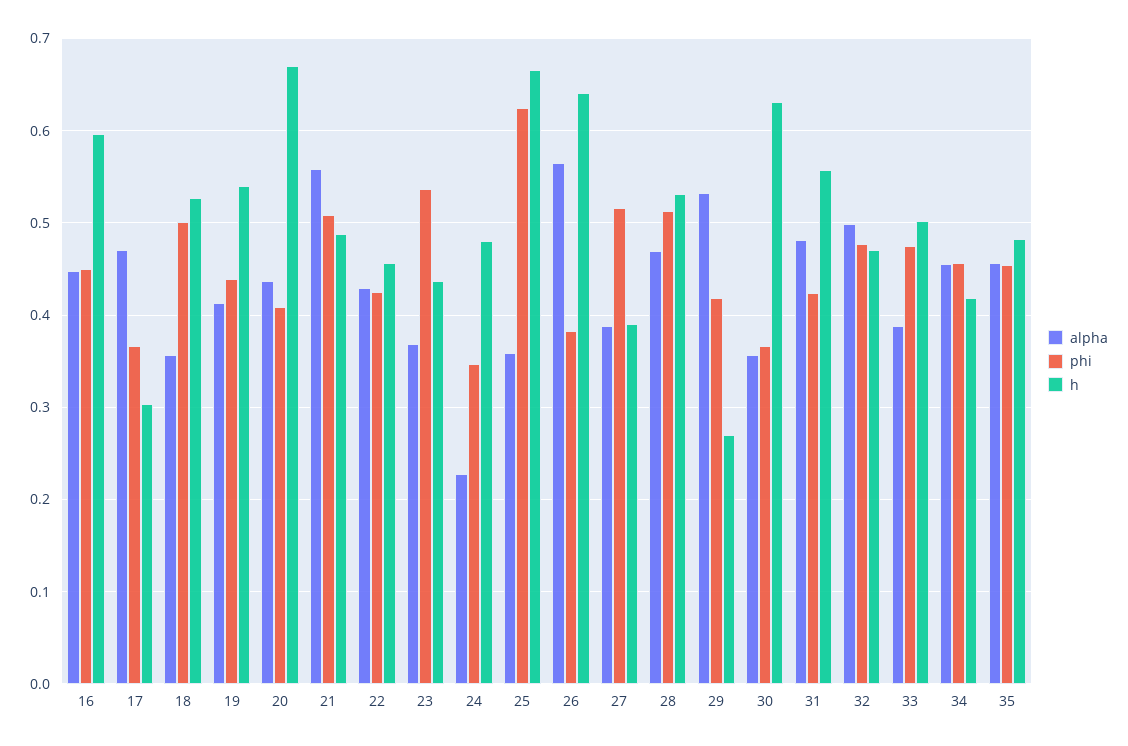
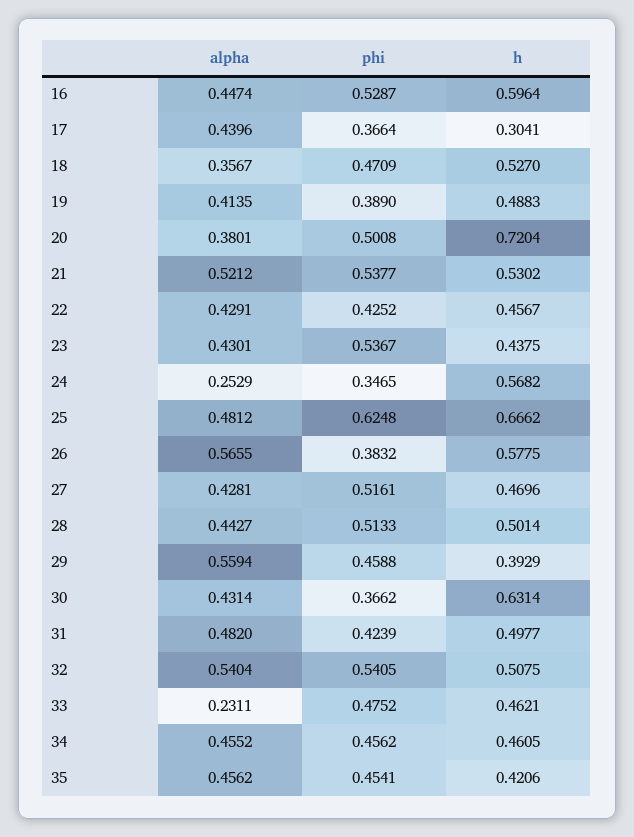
phi, 16: 0.45 -> 0.5287
alpha, 17: 0.47 -> 0.4396
phi, 18: 0.5 -> 0.4709
phi, 19: 0.44 -> 0.389
h, 19: 0.54 -> 0.4883
alpha, 20: 0.44 -> 0.3801
phi, 20: 0.41 -> 0.5008
h, 20: 0.67 -> 0.7204
alpha, 21: 0.56 -> 0.5212
phi, 21: 0.51 -> 0.5377
h, 21: 0.49 -> 0.5302
alpha, 23: 0.37 -> 0.4301
alpha, 24: 0.23 -> 0.2529
h, 24: 0.48 -> 0.5682
alpha, 25: 0.36 -> 0.4812
h, 26: 0.64 -> 0.5775
alpha, 27: 0.39 -> 0.4281
h, 27: 0.39 -> 0.4696
alpha, 28: 0.47 -> 0.4427
h, 28: 0.53 -> 0.5014
alpha, 29: 0.53 -> 0.5594
phi, 29: 0.42 -> 0.4588
h, 29: 0.27 -> 0.3929
alpha, 30: 0.36 -> 0.4314
h, 31: 0.56 -> 0.4977
alpha, 32: 0.5 -> 0.5404
phi, 32: 0.48 -> 0.5405
h, 32: 0.47 -> 0.5075
alpha, 33: 0.39 -> 0.2311
h, 33: 0.5 -> 0.4621
h, 34: 0.42 -> 0.4605
h, 35: 0.48 -> 0.4206

